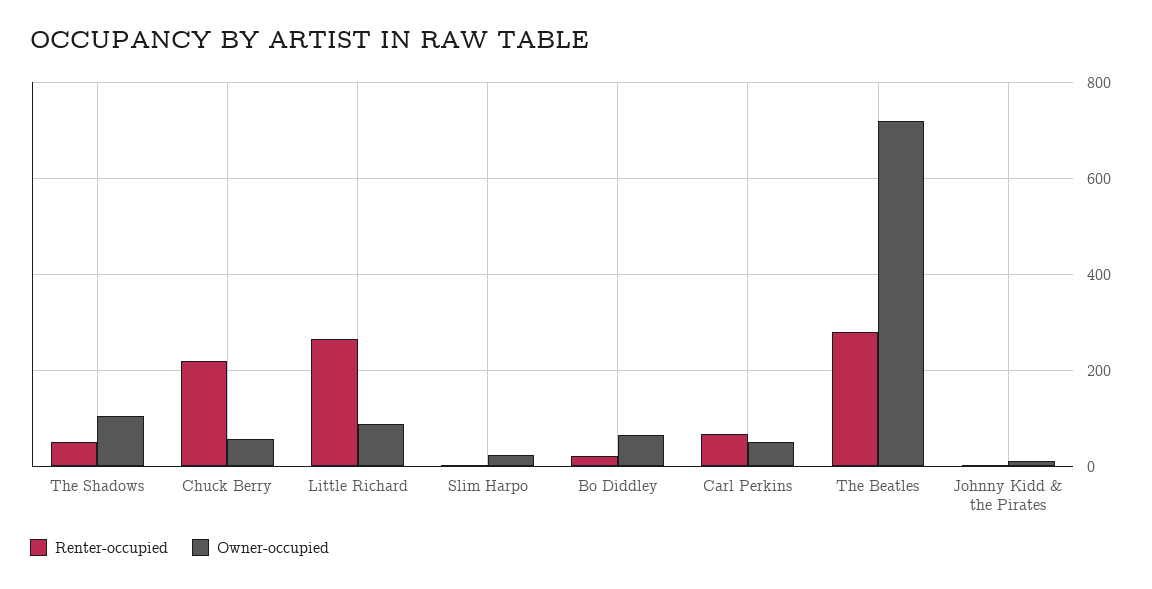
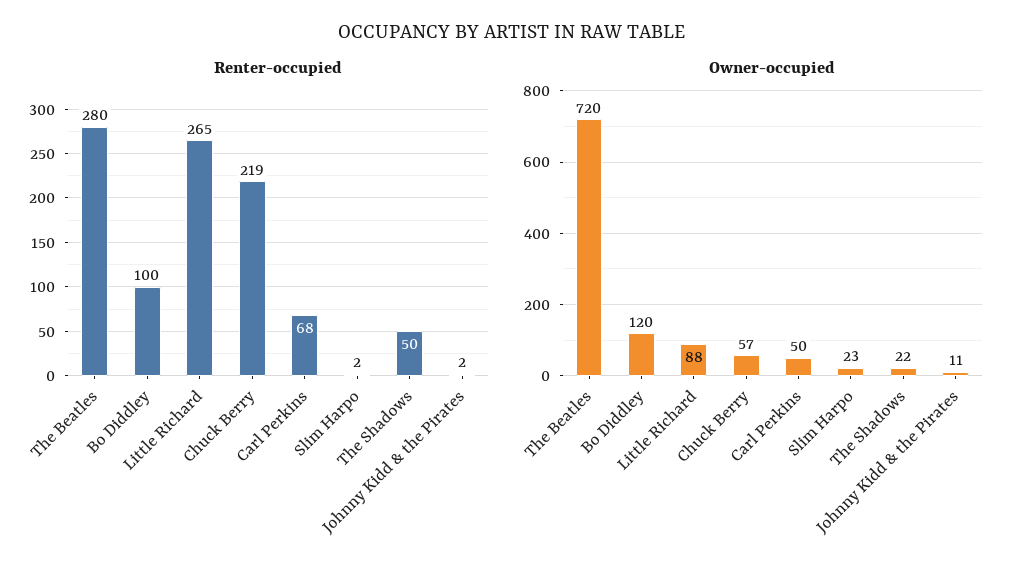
Owner-occupied, The Shadows: 100 -> 22
Renter-occupied, Bo Diddley: 20 -> 100
Owner-occupied, Bo Diddley: 60 -> 120

